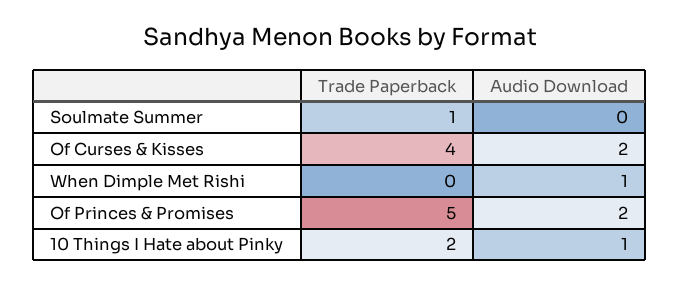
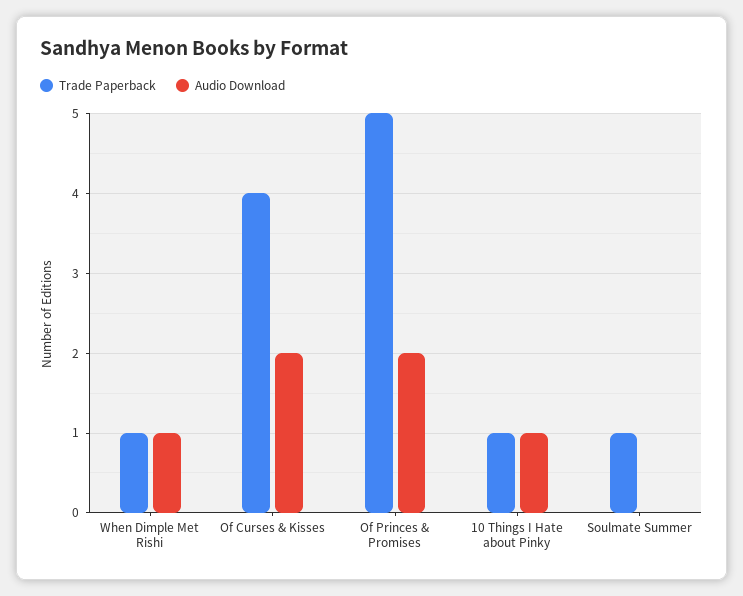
Trade Paperback, When Dimple Met Rishi: 0 -> 1
Trade Paperback, 10 Things I Hate about Pinky: 2 -> 1

